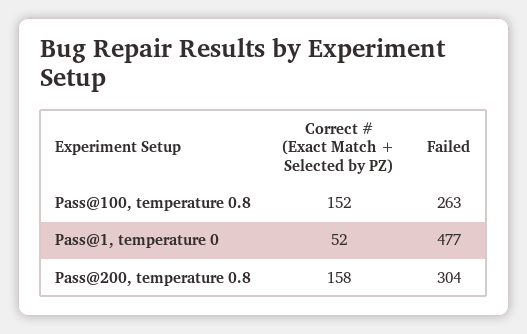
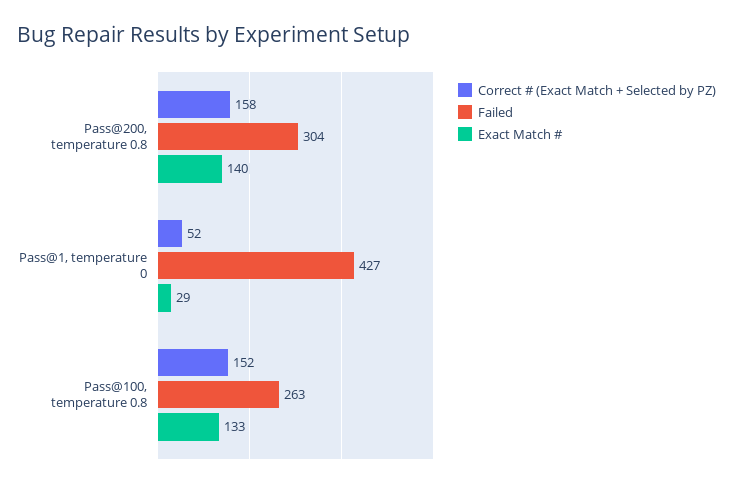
Failed, Pass@1, temperature 0: 477 -> 427
Exact Match #, Pass@200, temperature 0.8: none -> 140
Exact Match #, Pass@1, temperature 0: none -> 29
Exact Match #, Pass@100, temperature 0.8: none -> 133

